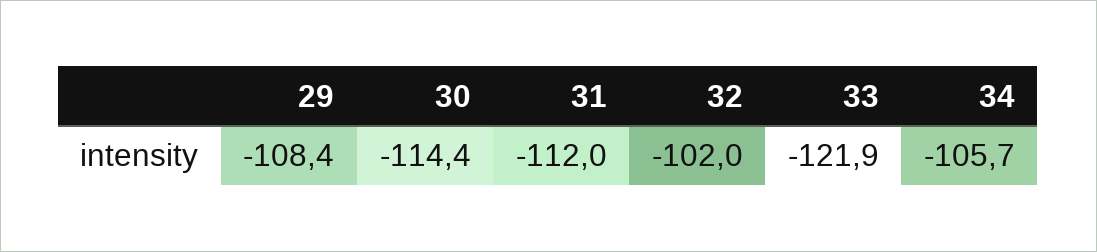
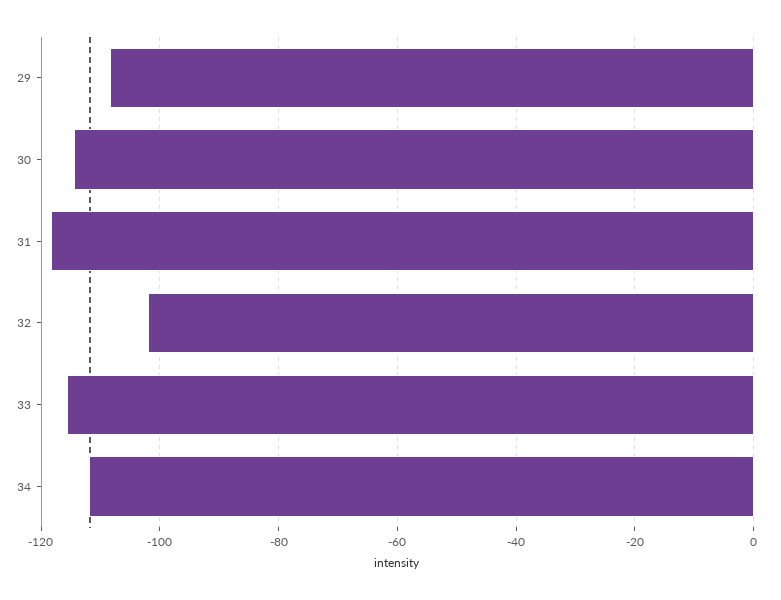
31: -112 -> -118
33: -121.9 -> -116
34: -105.7 -> -112

